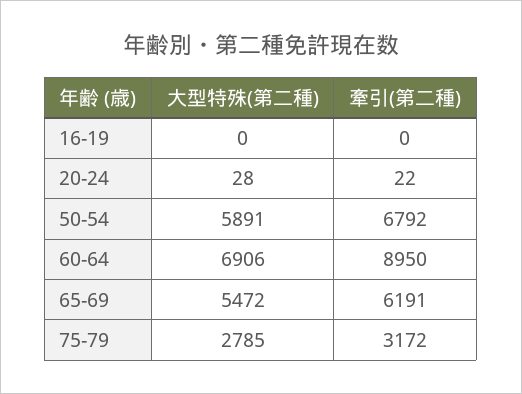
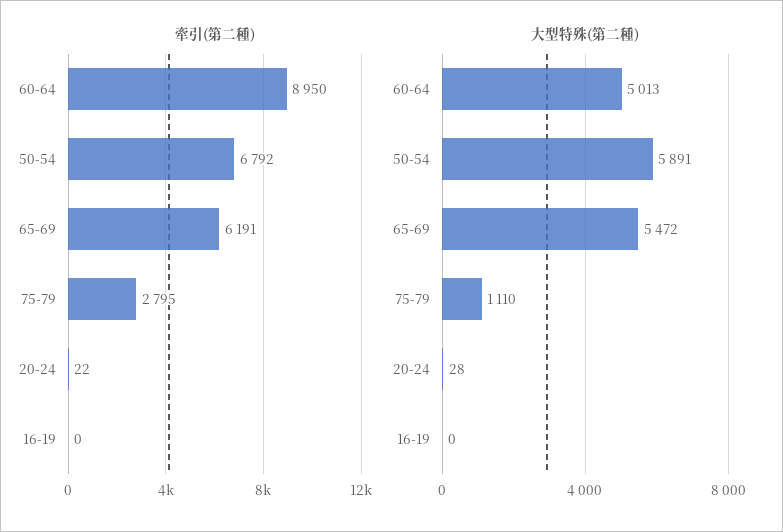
大型特殊(第二種), 60-64: 6906 -> 5013
大型特殊(第二種), 75-79: 2785 -> 1110
牽引(第二種), 75-79: 3172 -> 2795

